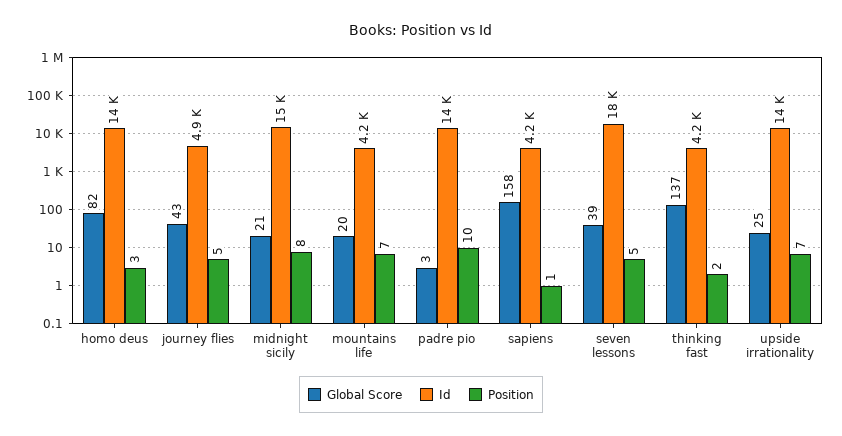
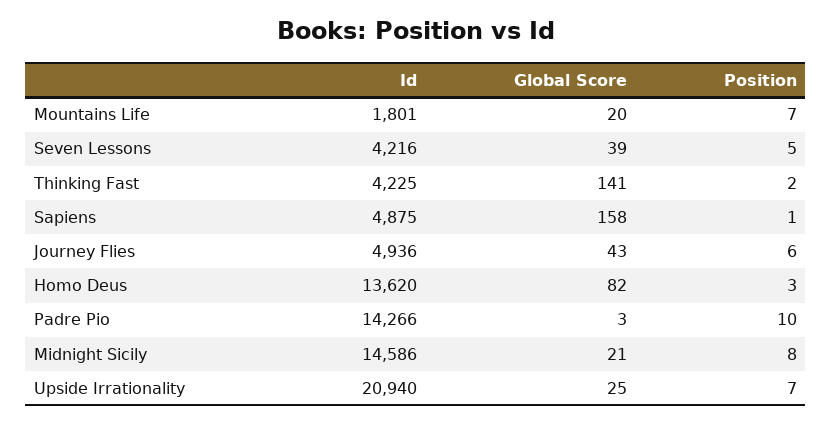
Position, journey flies: 5 -> 6
Id, mountains life: 4200 -> 1801
Id, sapiens: 4200 -> 4875
Id, seven lessons: 18000 -> 4216
Global Score, thinking fast: 137 -> 141
Id, upside irrationality: 14000 -> 20940

